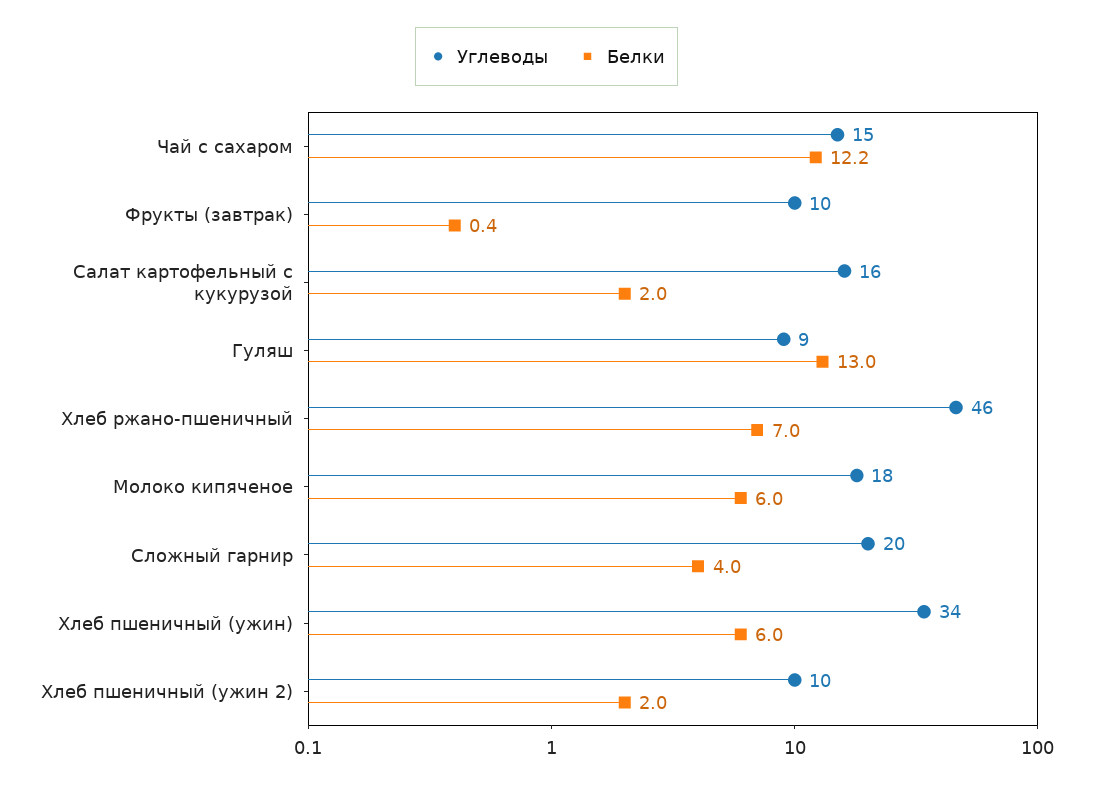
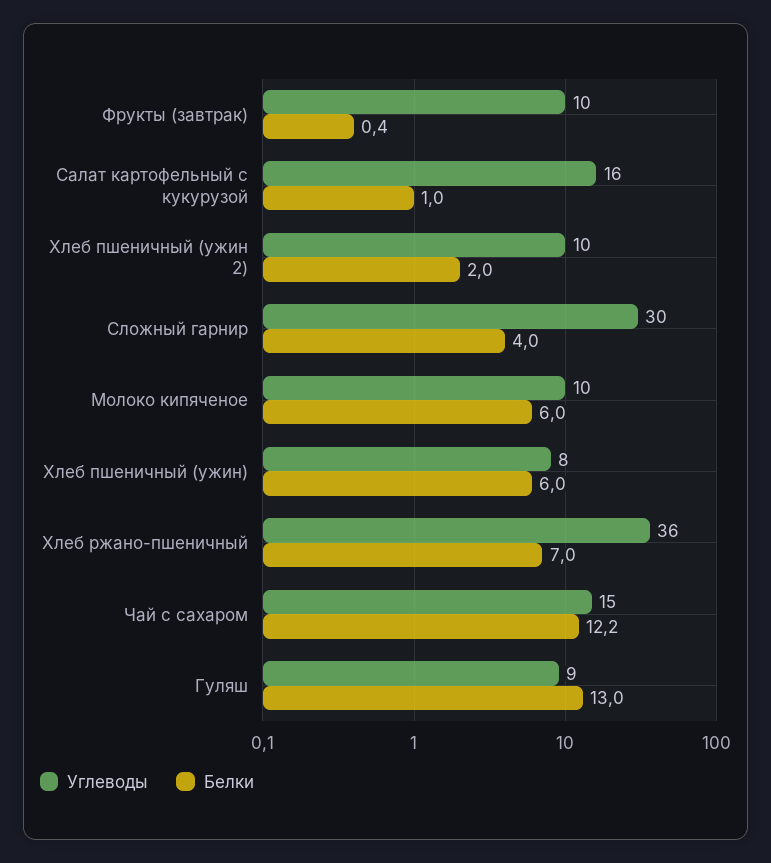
Белки, Салат картофельный с кукурузой: 2 -> 1
Углеводы, Хлеб ржано-пшеничный: 46 -> 36
Углеводы, Молоко кипяченое: 18 -> 10
Углеводы, Сложный гарнир: 20 -> 30
Углеводы, Хлеб пшеничный (ужин): 34 -> 8

